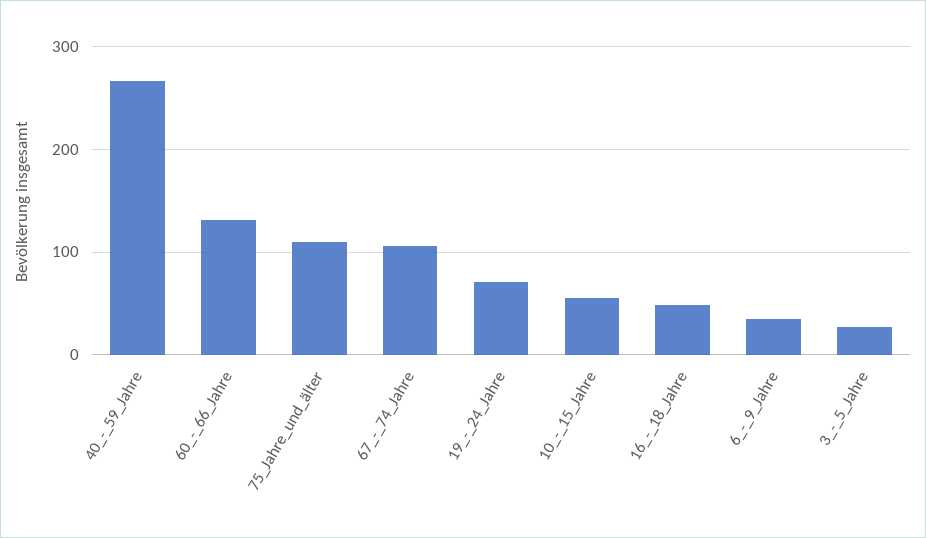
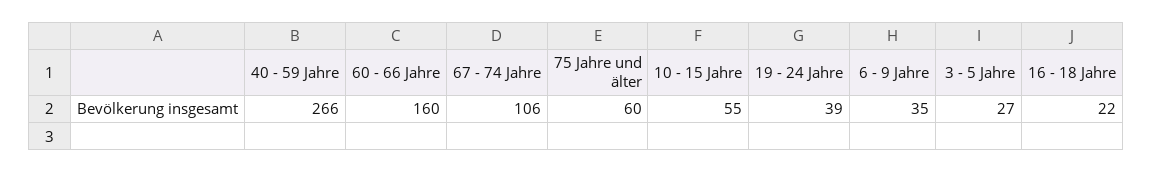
60_-_66_Jahre: 130 -> 160
75_Jahre_und_älter: 110 -> 60
19_-_24_Jahre: 70 -> 39
16_-_18_Jahre: 50 -> 22

